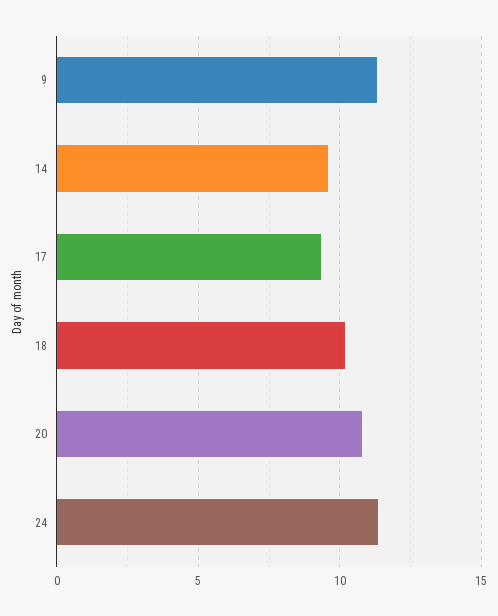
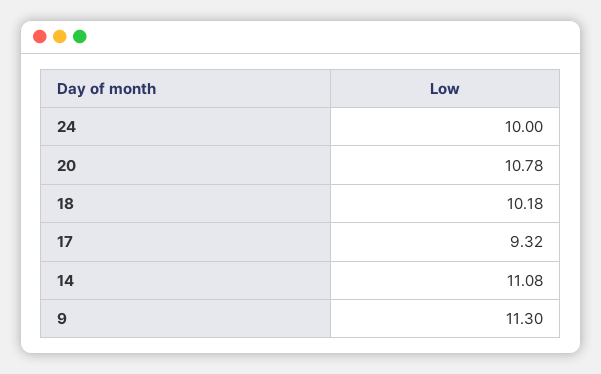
14: 9.5 -> 11.08
24: 11.5 -> 10

